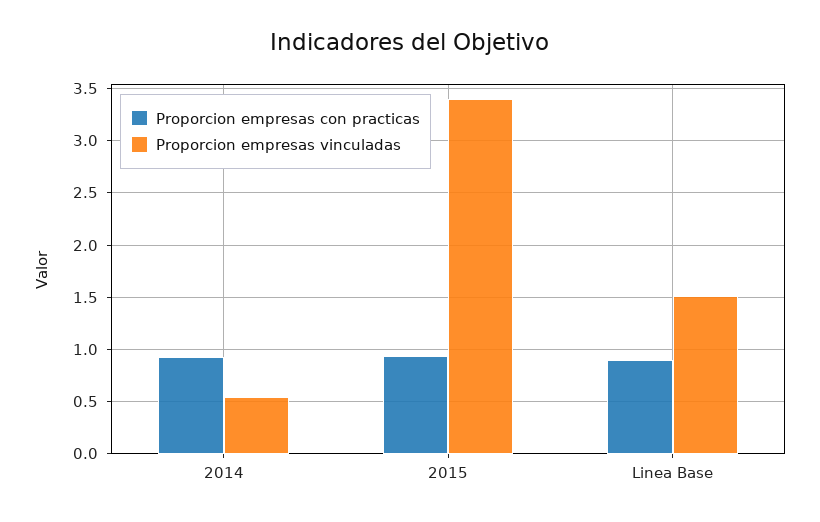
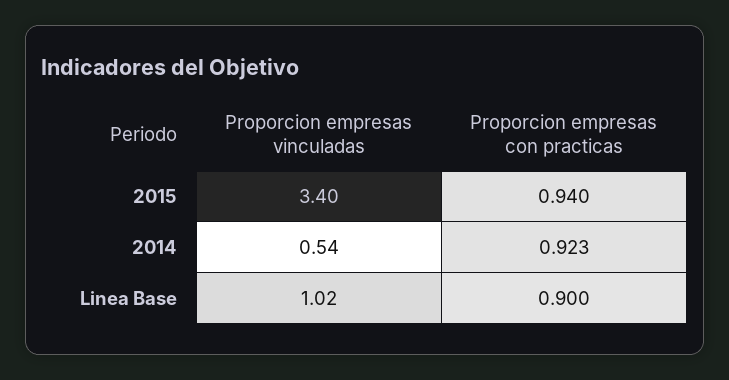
Proporcion empresas vinculadas, Linea Base: 1.5 -> 1.02

